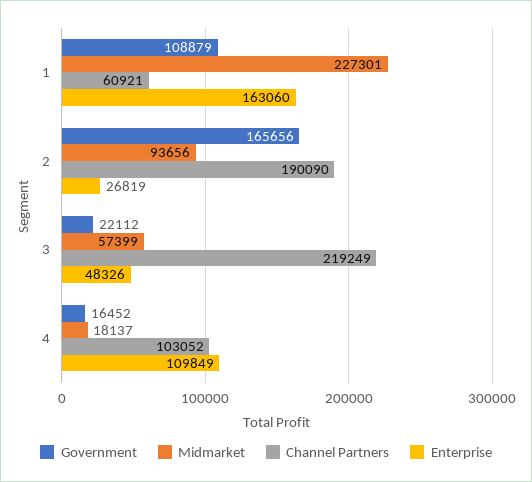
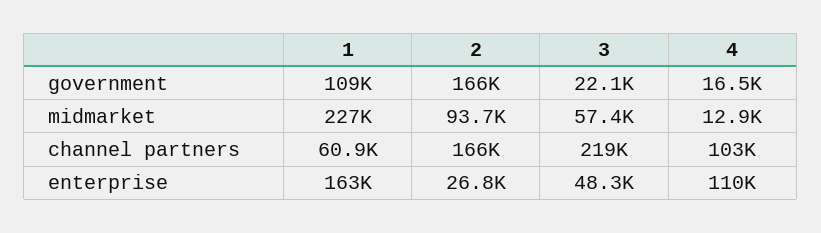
Channel Partners, 2: 190090 -> 166000
Midmarket, 4: 18137 -> 12900

